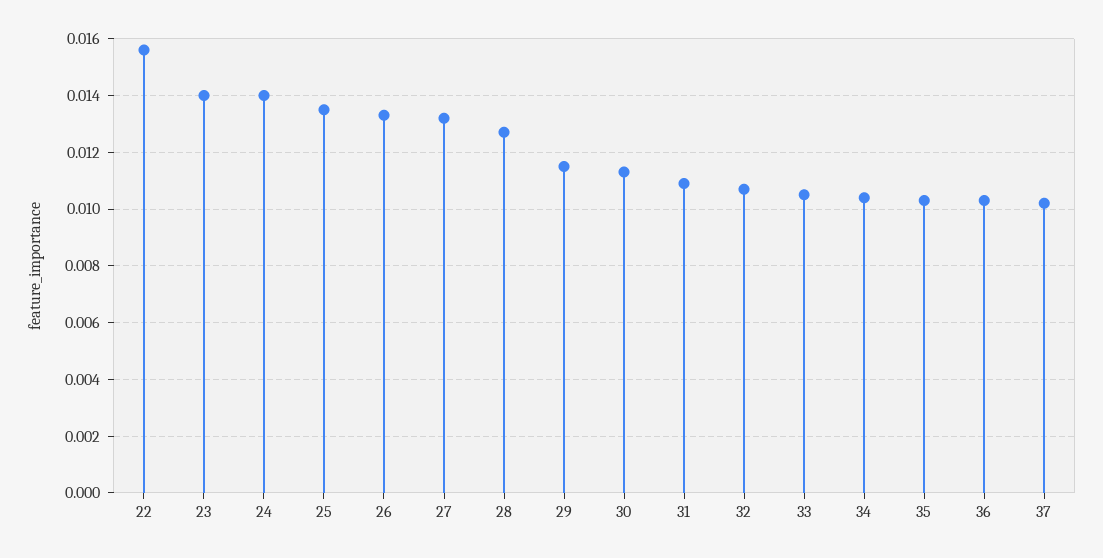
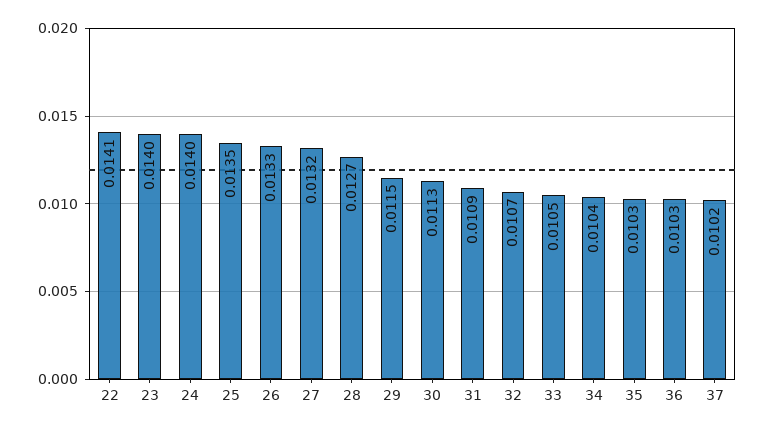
22: 0.0155 -> 0.0141

